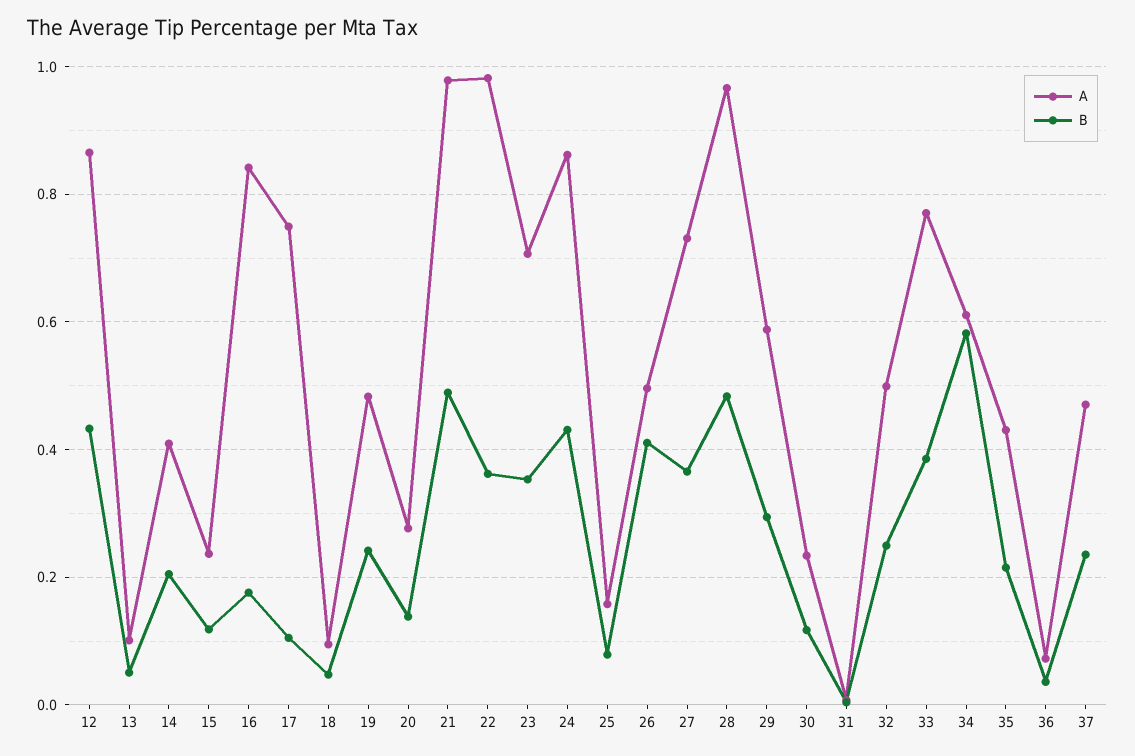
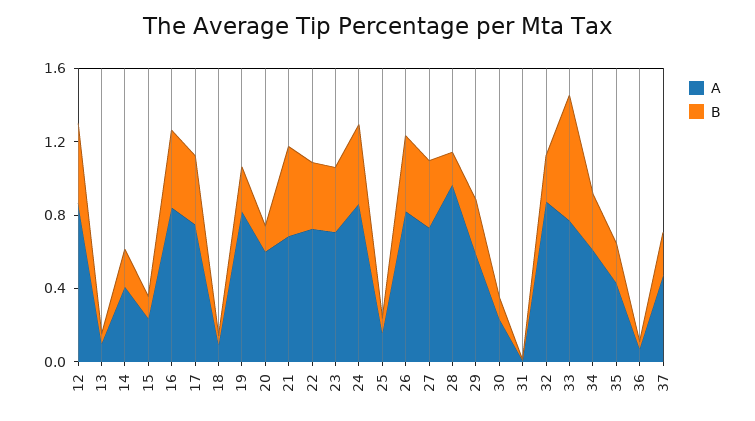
B, 16: 0.18 -> 0.4
B, 17: 0.1 -> 0.4
A, 19: 0.48 -> 0.8
A, 20: 0.28 -> 0.6
A, 21: 0.98 -> 0.7
A, 22: 0.98 -> 0.7
A, 26: 0.5 -> 0.8
B, 28: 0.48 -> 0.2
A, 32: 0.5 -> 0.9
B, 33: 0.38 -> 0.7
B, 34: 0.58 -> 0.3

